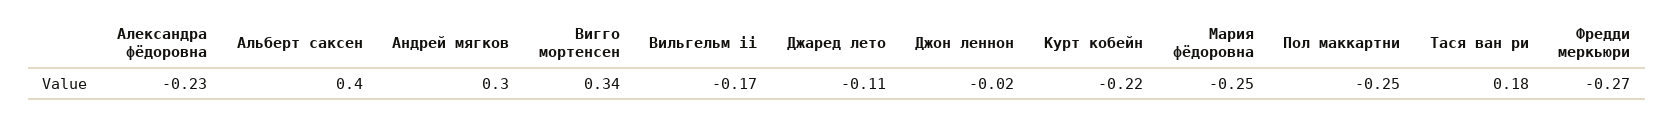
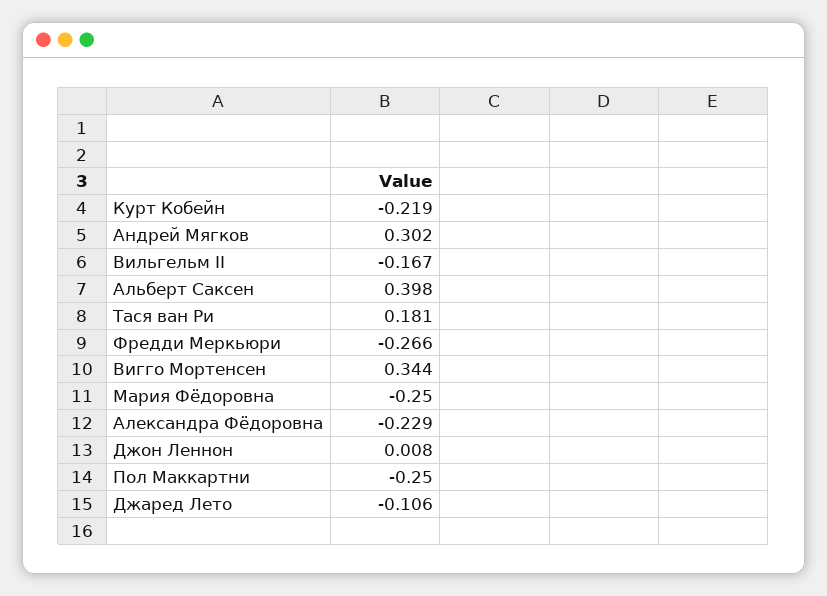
Джон леннон: -0.02 -> 0.008

